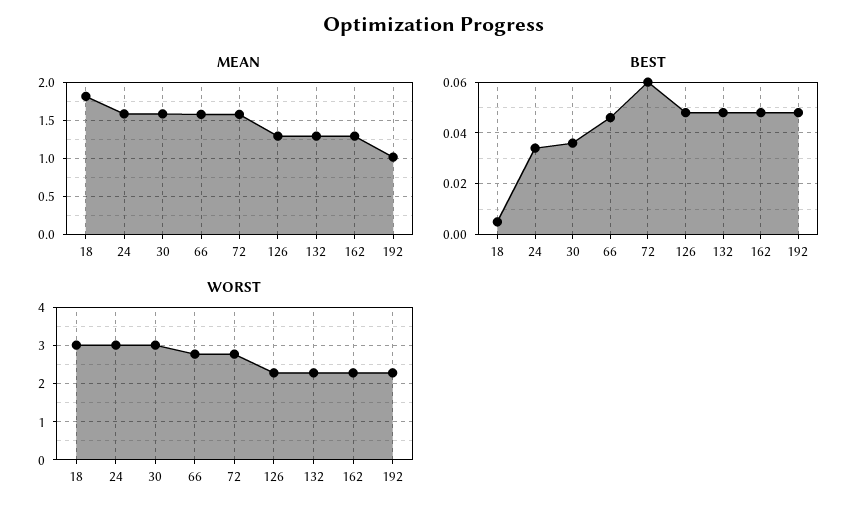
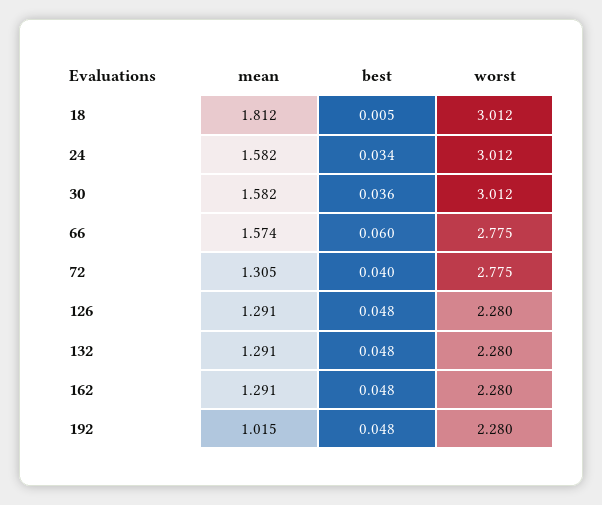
MEAN, 72: 1.6 -> 1.305
BEST, 66: 0.045 -> 0.06
BEST, 72: 0.06 -> 0.04

